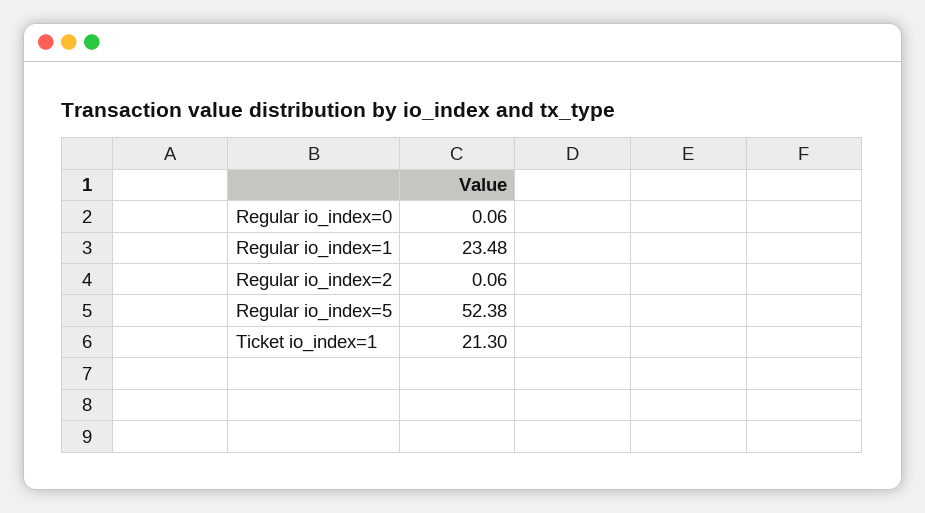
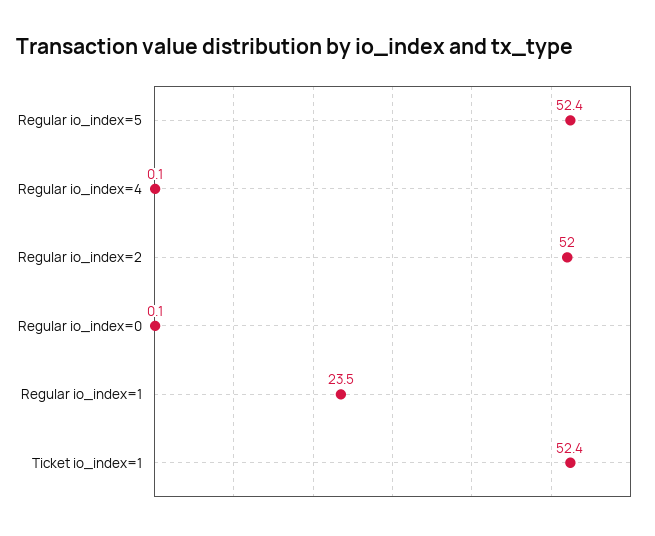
Regular io_index=2: 0.06 -> 52
Ticket io_index=1: 21.3 -> 52.4
Regular io_index=4: none -> 0.1

